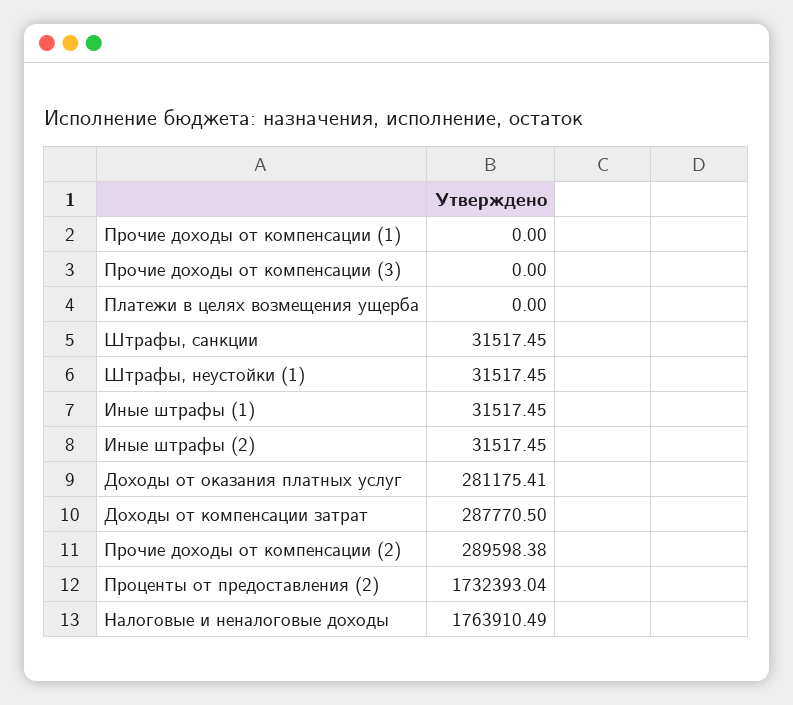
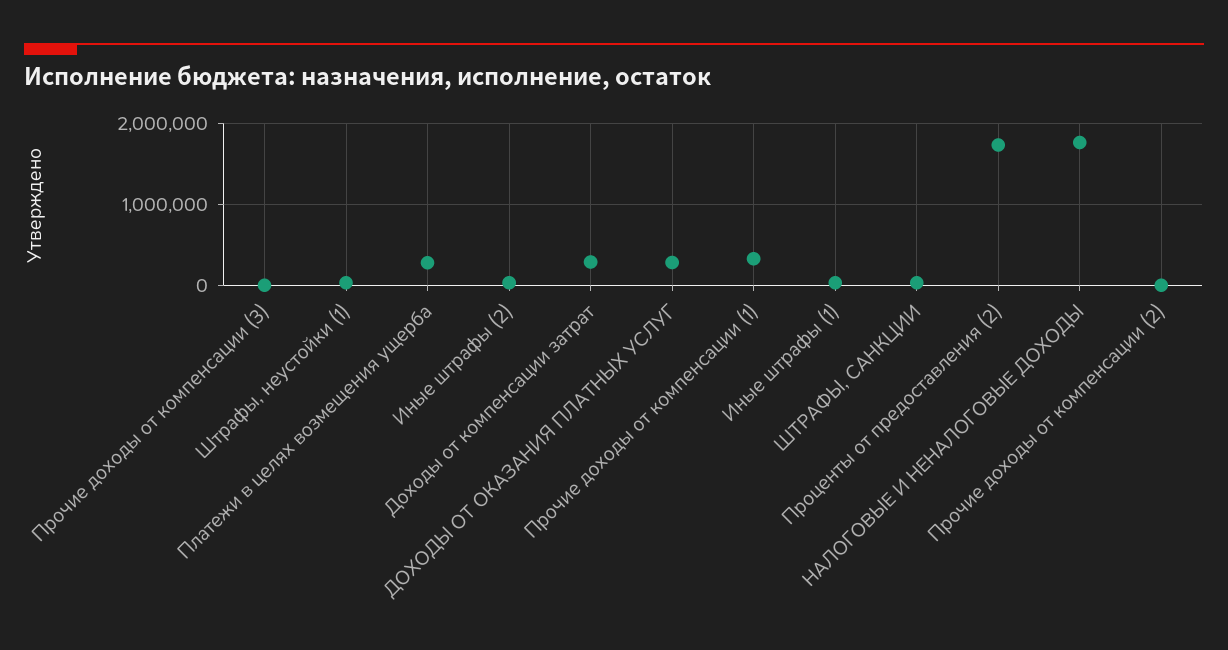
Прочие доходы от компенсации (1): 0 -> 300000
Платежи в целях возмещения ущерба: 0 -> 300000
Прочие доходы от компенсации (2): 289598.38 -> 0

